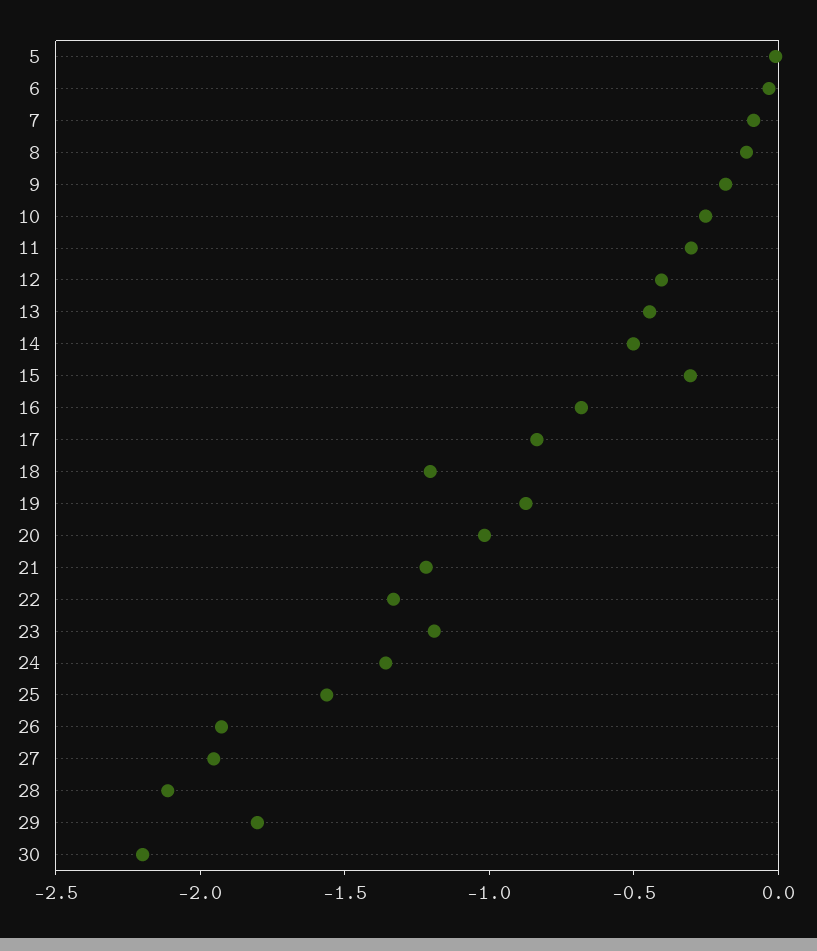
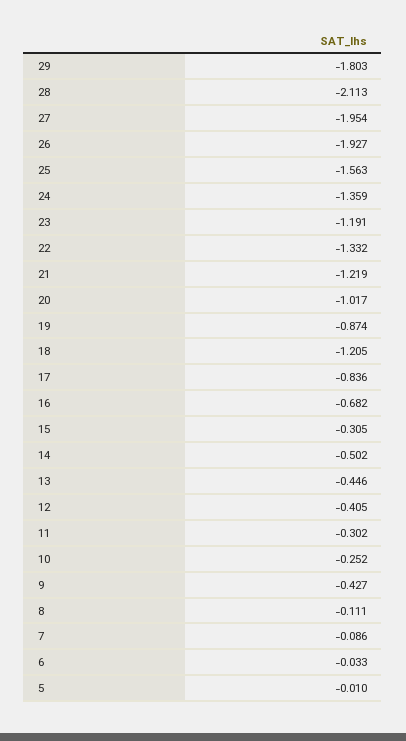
9: -0.2 -> -0.427
30: -2.2 -> none

